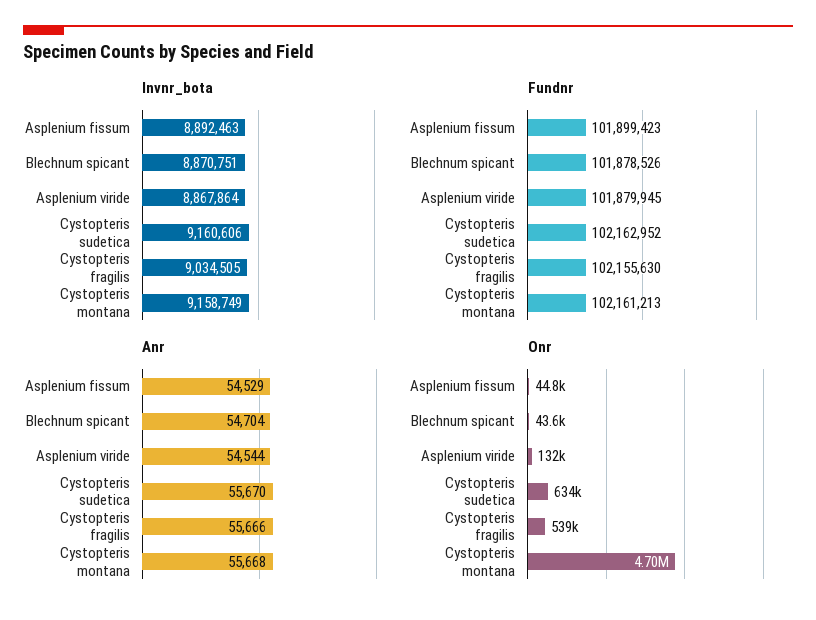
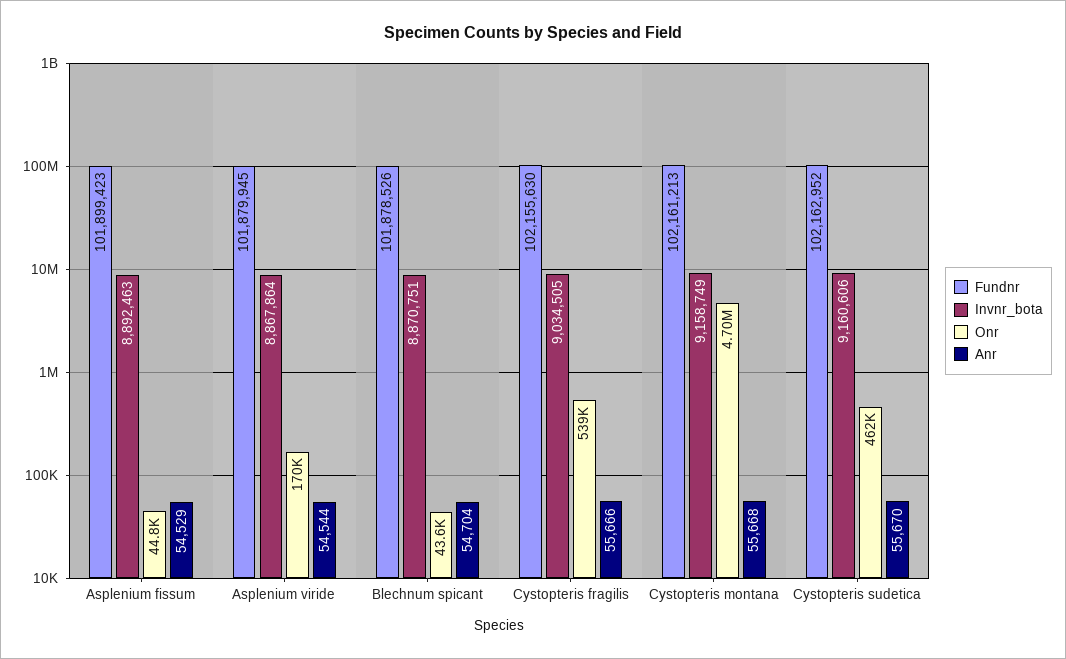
Onr, Asplenium viride: 132000 -> 170000
Onr, Cystopteris sudetica: 634000 -> 462000

